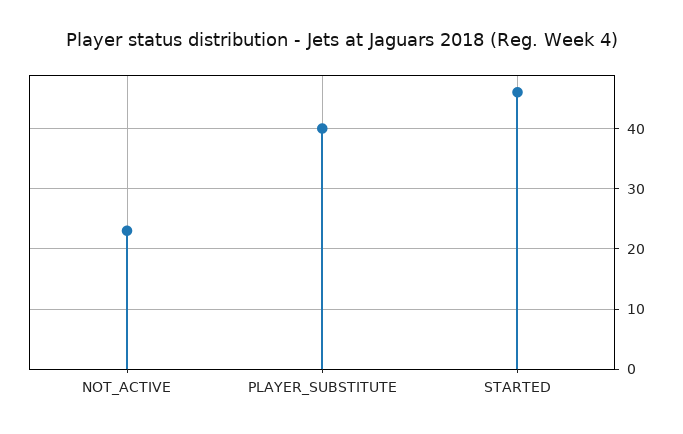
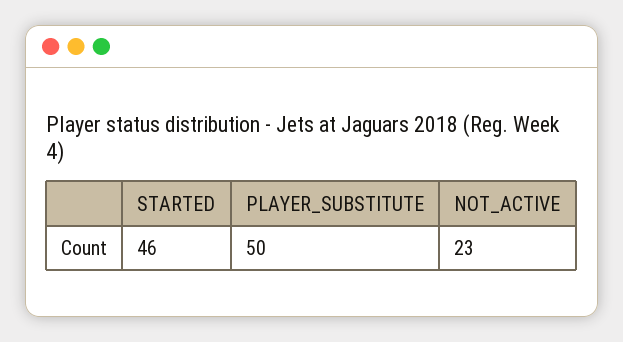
PLAYER_SUBSTITUTE: 40 -> 50

